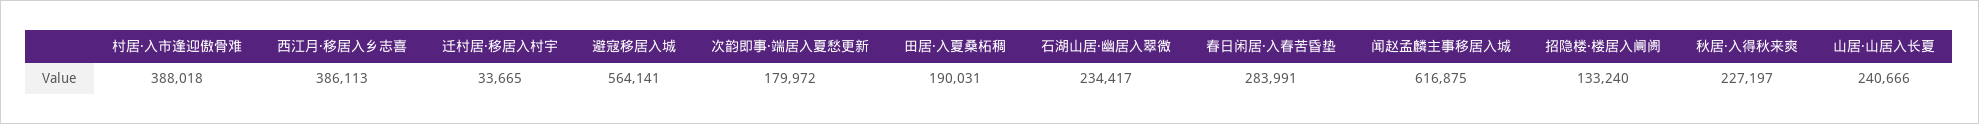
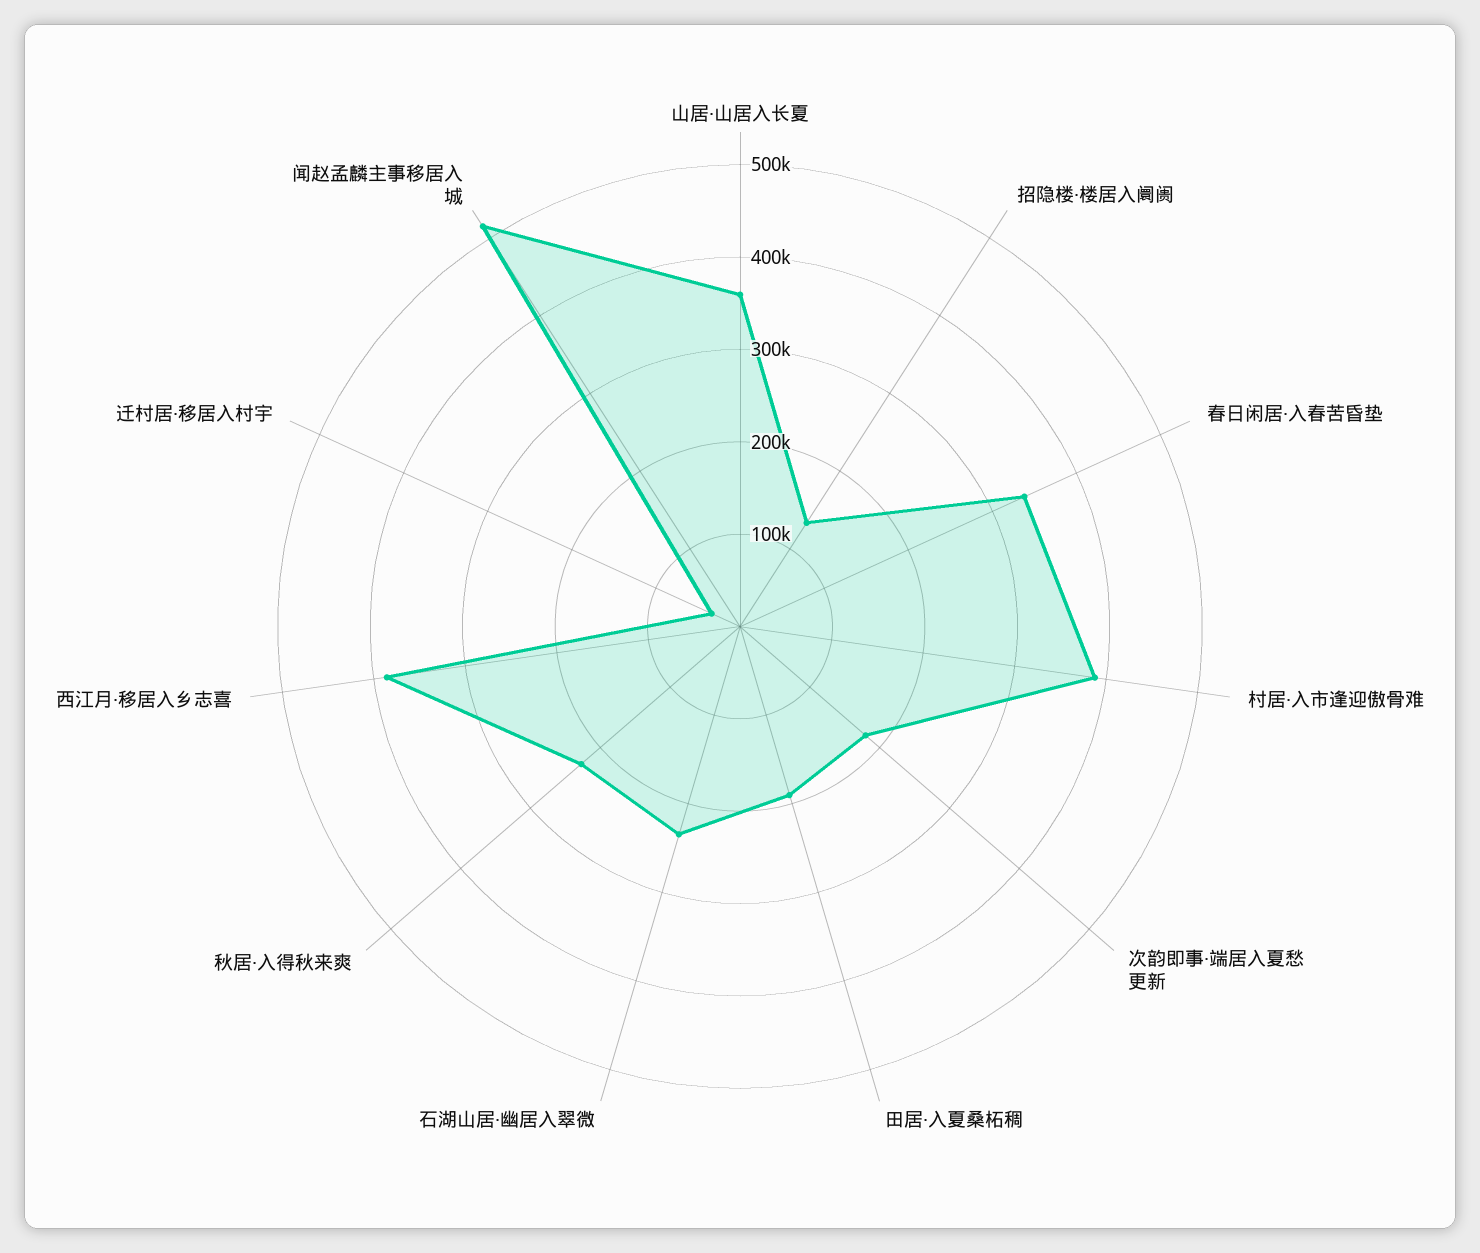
避寇移居入城: 564141 -> none
春日闲居·入春苦昏垫: 283991 -> 340000
闻赵孟麟主事移居入城: 616875 -> 520000
山居·山居入长夏: 240666 -> 360000

